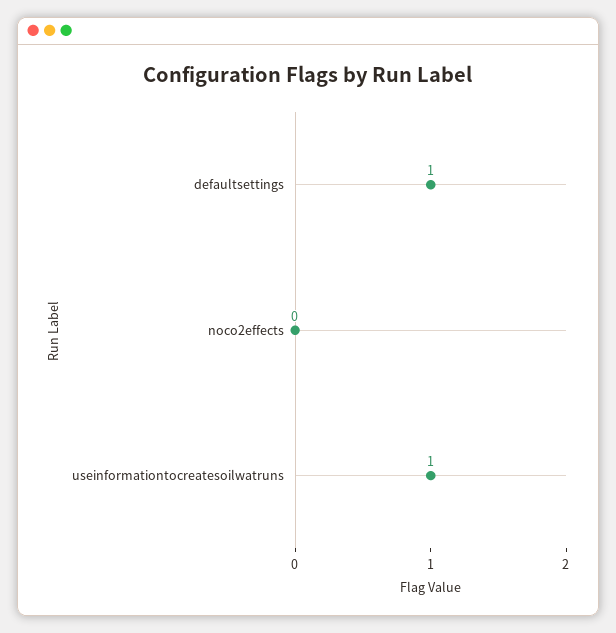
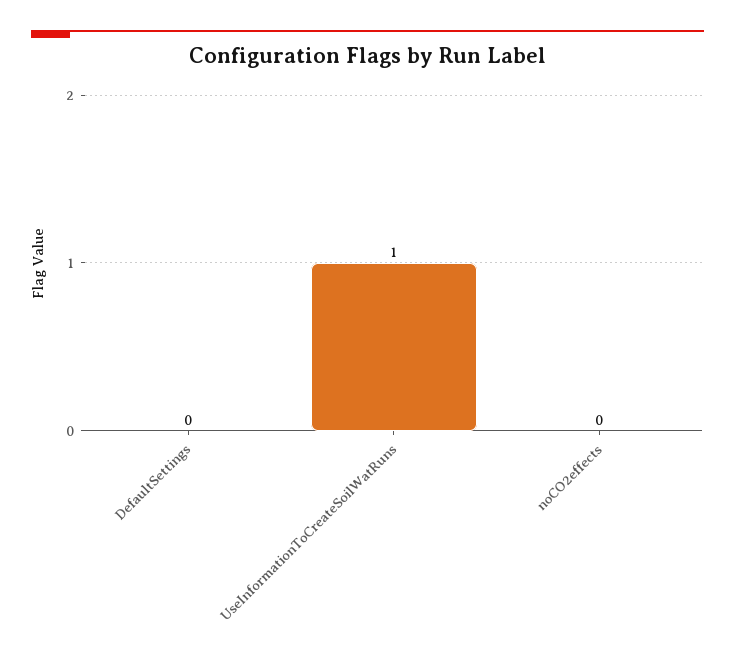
defaultsettings: 1 -> 0

